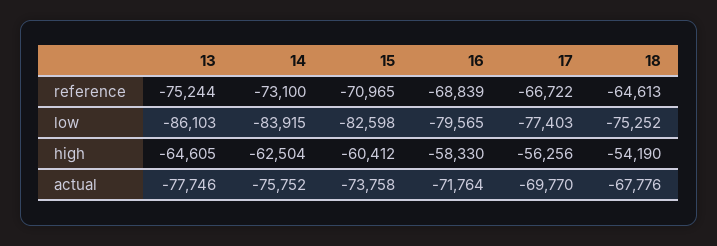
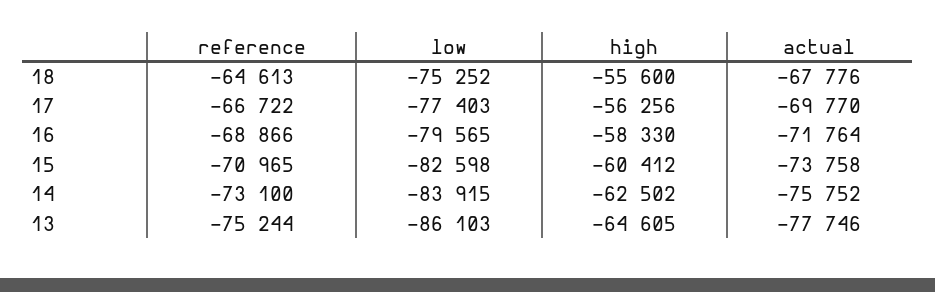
16, reference: -68839 -> -68866
14, high: -62504 -> -62502
18, high: -54190 -> -55600

